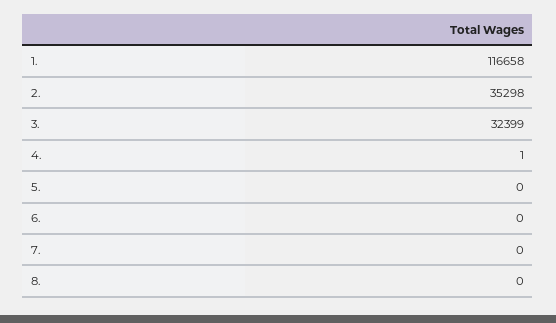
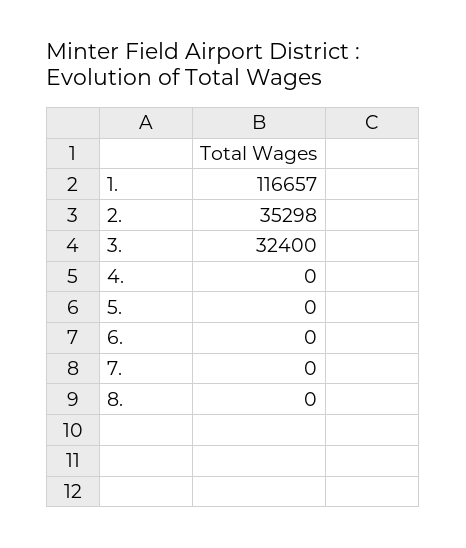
1.: 116658 -> 116657
3.: 32399 -> 32400
4.: 1 -> 0

